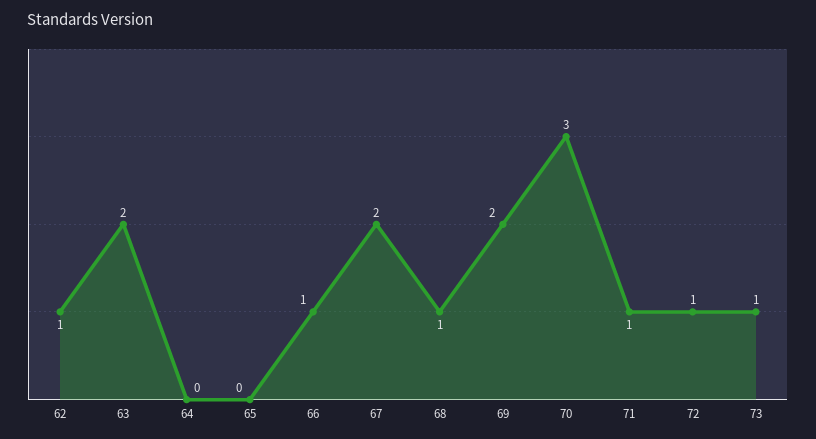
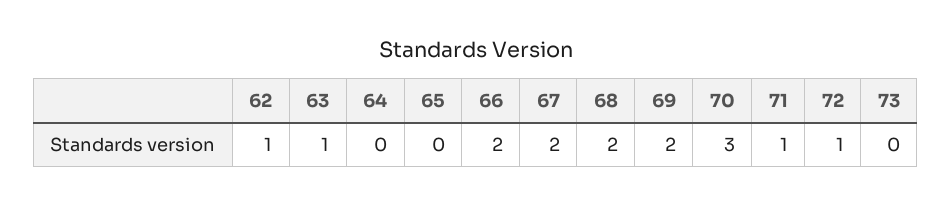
63: 2 -> 1
66: 1 -> 2
68: 1 -> 2
73: 1 -> 0

